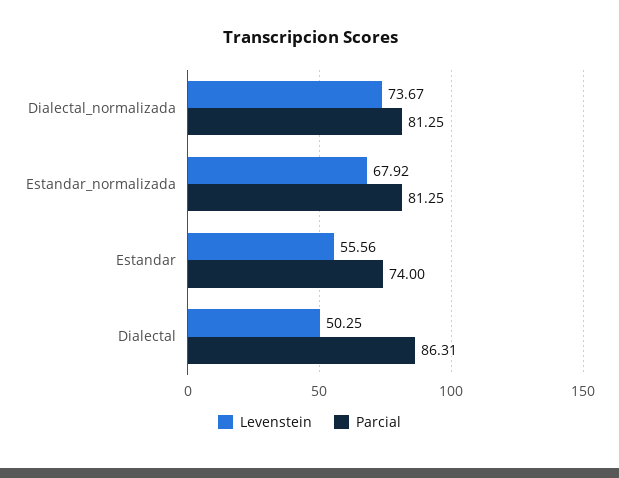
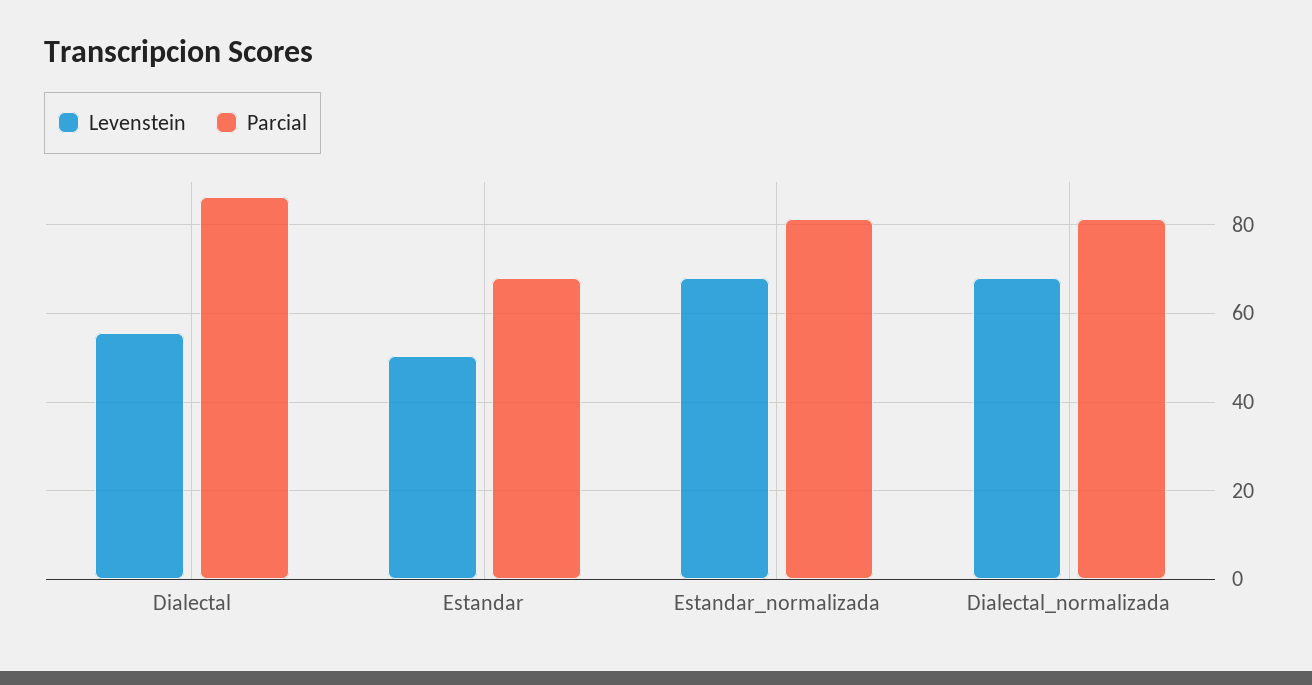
Levenstein, Dialectal_normalizada: 73.67 -> 68
Levenstein, Estandar: 55.56 -> 50
Parcial, Estandar: 74 -> 68
Levenstein, Dialectal: 50.25 -> 56

